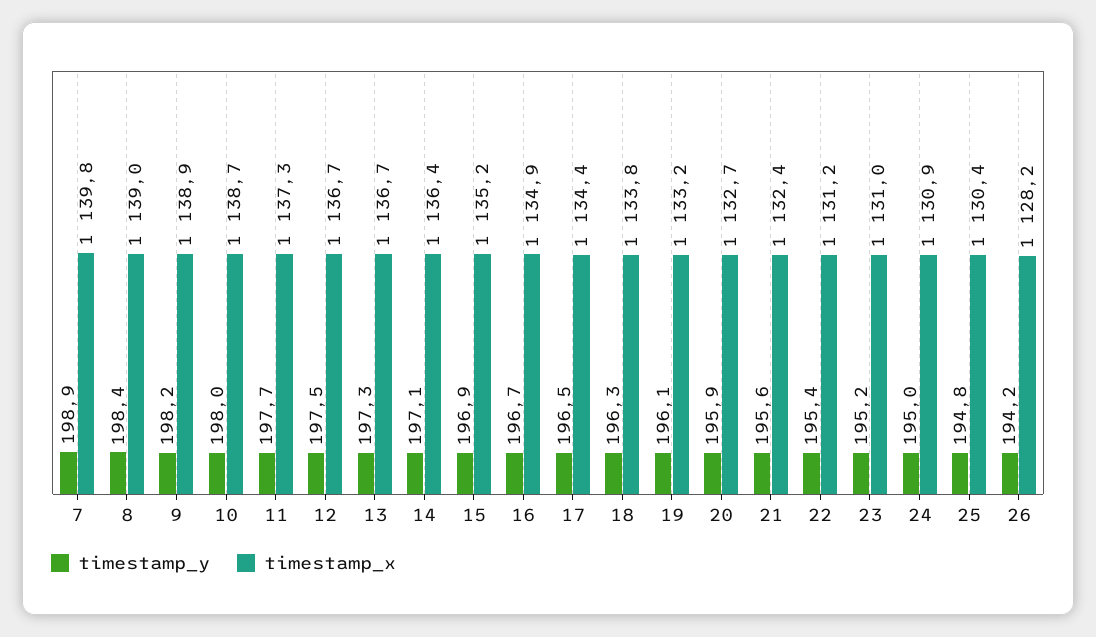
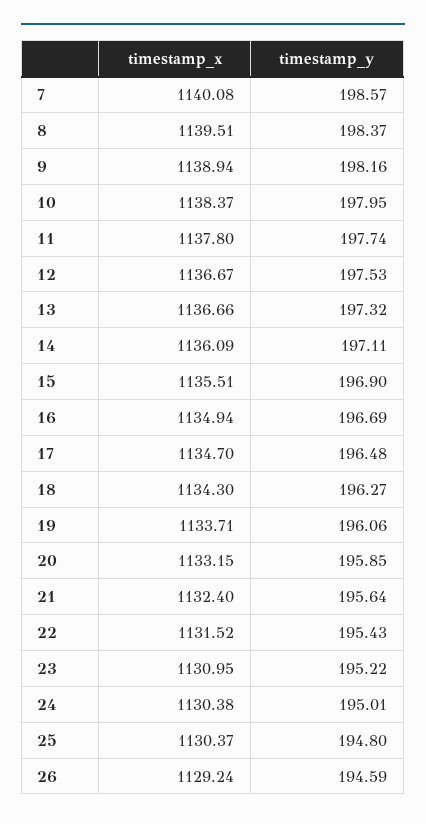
timestamp_y, 7: 198.9 -> 198.57
timestamp_x, 7: 1139.8 -> 1140.08
timestamp_x, 8: 1139 -> 1139.51
timestamp_x, 10: 1138.7 -> 1138.37
timestamp_x, 11: 1137.3 -> 1137.8
timestamp_x, 14: 1136.4 -> 1136.09
timestamp_x, 15: 1135.2 -> 1135.51
timestamp_x, 17: 1134.4 -> 1134.7
timestamp_x, 18: 1133.8 -> 1134.3
timestamp_x, 19: 1133.2 -> 1133.71
timestamp_x, 20: 1132.7 -> 1133.15
timestamp_x, 22: 1131.2 -> 1131.52
timestamp_x, 24: 1130.9 -> 1130.38
timestamp_y, 26: 194.2 -> 194.59
timestamp_x, 26: 1128.2 -> 1129.24

